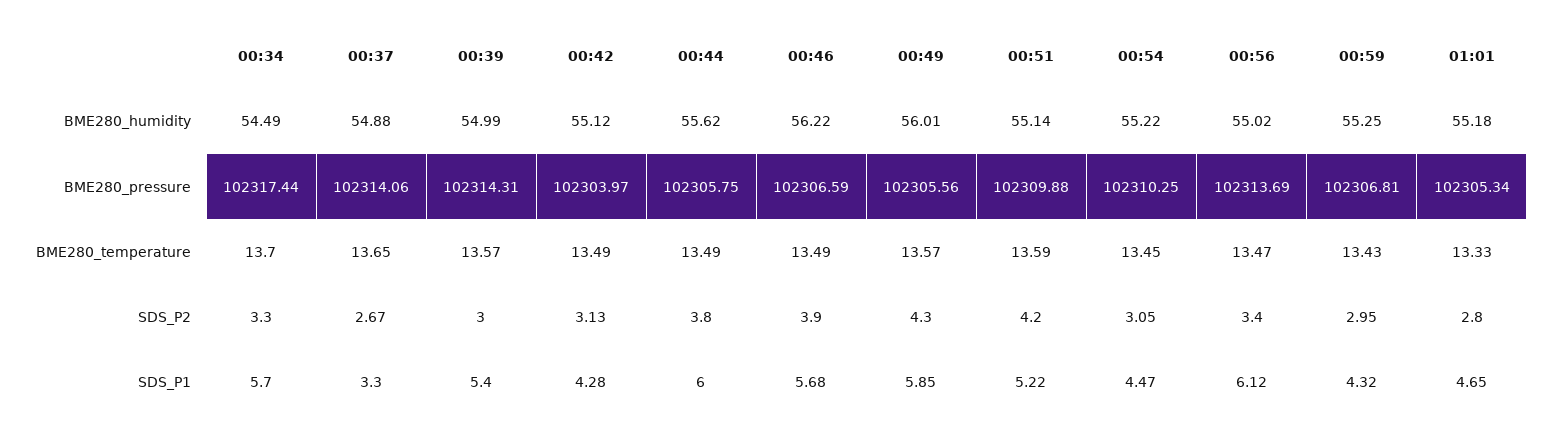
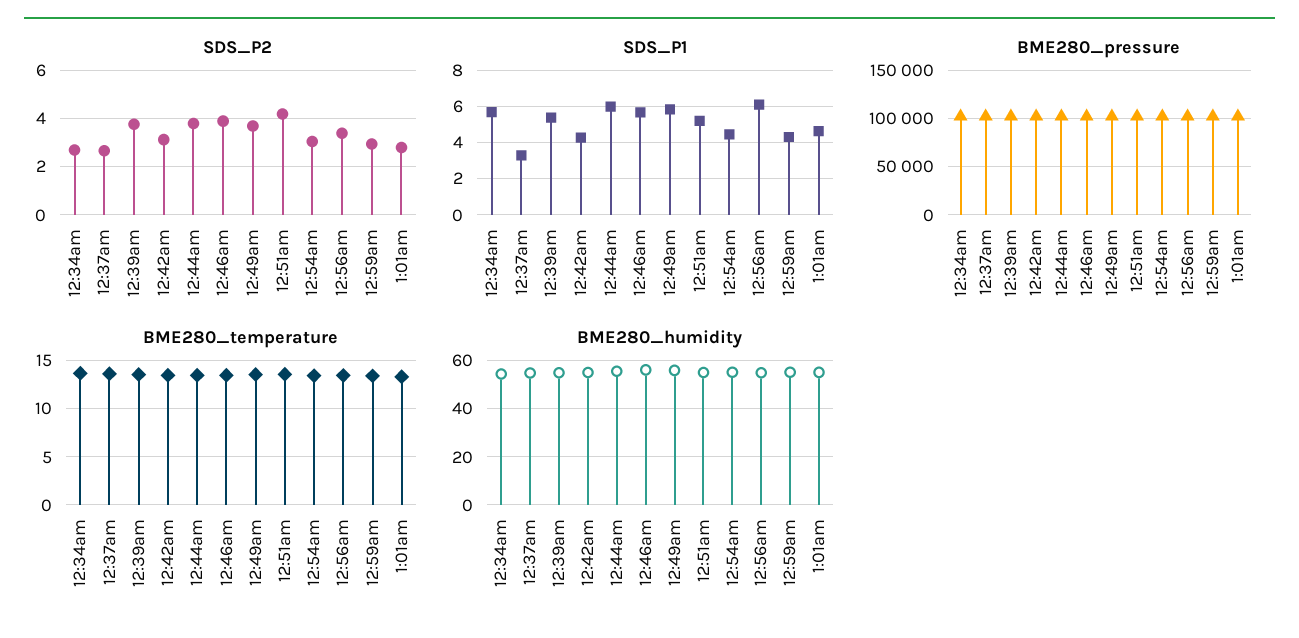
SDS_P2, 00:34: 3.3 -> 2.75
SDS_P2, 00:39: 3 -> 3.75
SDS_P2, 00:49: 4.3 -> 3.75

